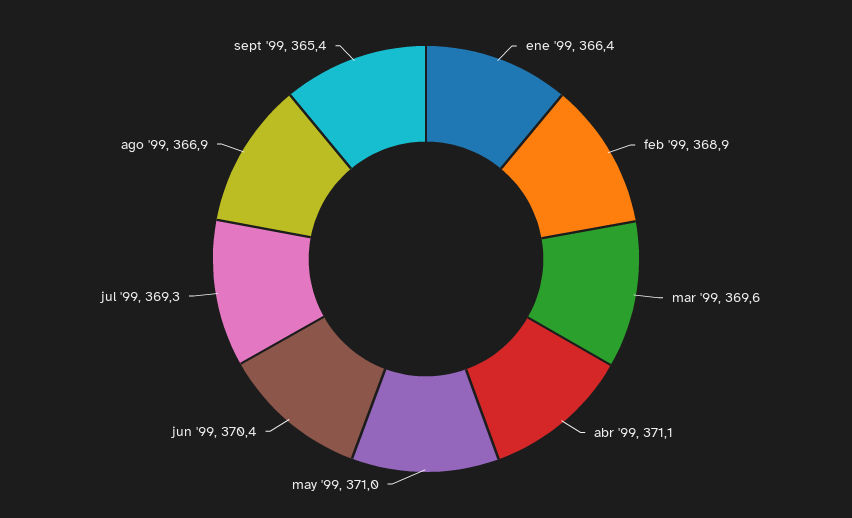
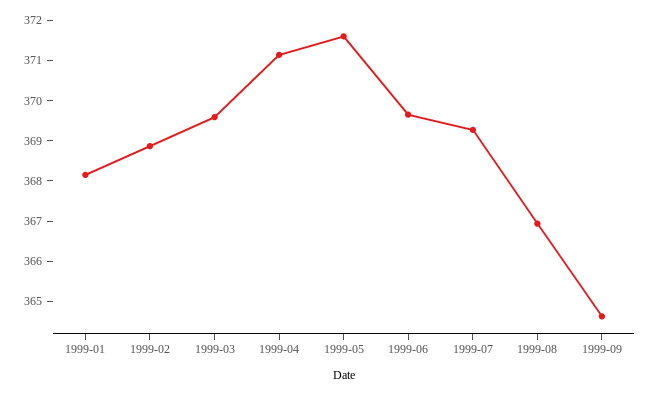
ene '99: 366.4 -> 368.2
may '99: 371 -> 371.6
jun '99: 370.4 -> 369.6
sept '99: 365.4 -> 364.6

